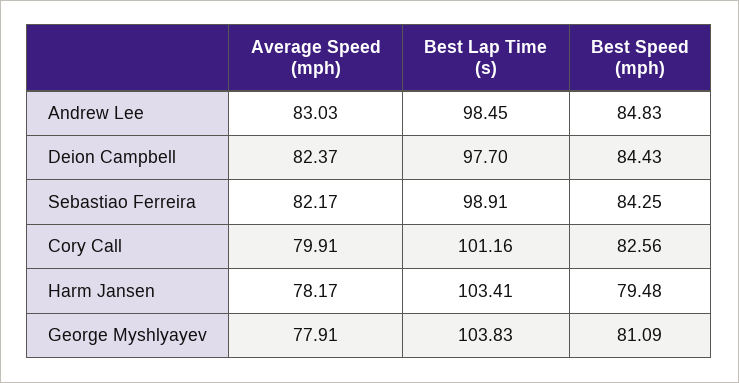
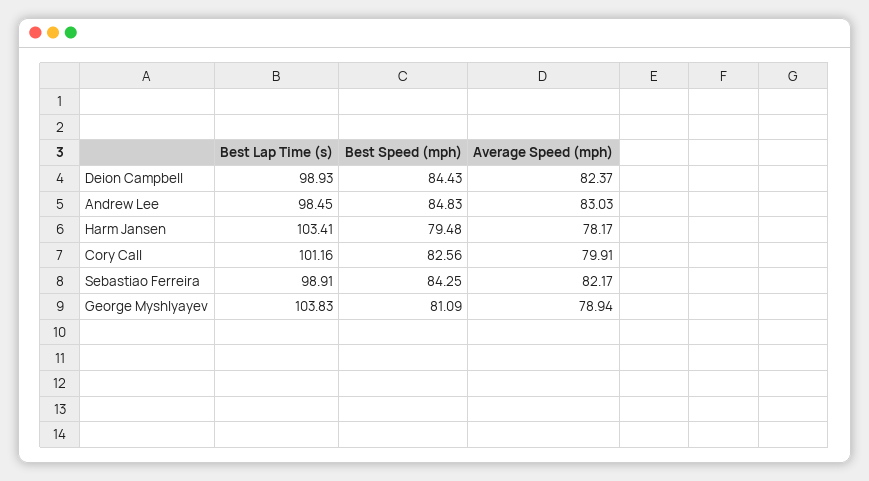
Best Lap Time (s), Deion Campbell: 97.7 -> 98.93
Average Speed (mph), George Myshlyayev: 77.91 -> 78.94

